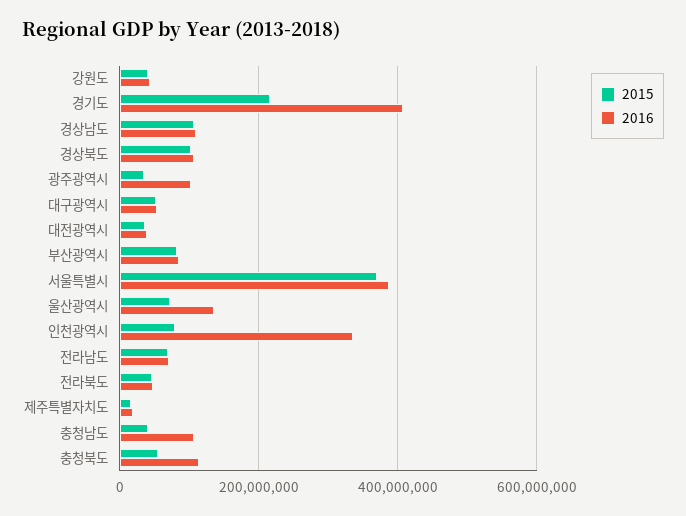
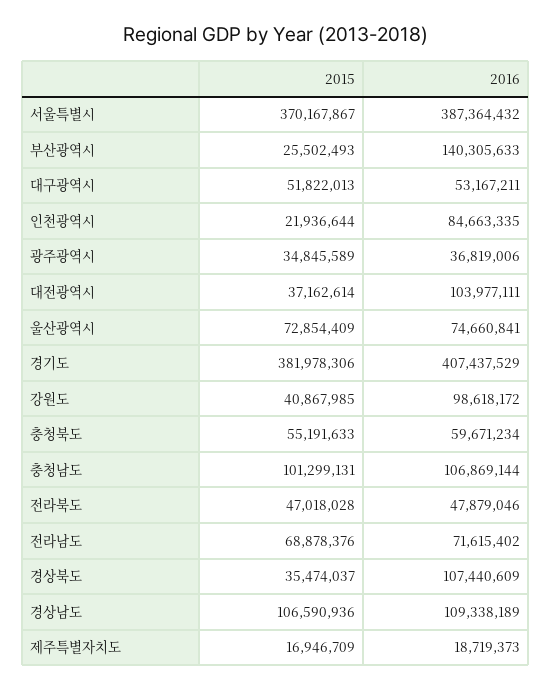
2016, 강원도: 40000000 -> 98618172
2015, 경기도: 220000000 -> 381978306
2015, 경상북도: 100000000 -> 35474037
2016, 광주광역시: 100000000 -> 36819006
2016, 대전광역시: 40000000 -> 103977111
2015, 부산광역시: 80000000 -> 25502493
2016, 부산광역시: 80000000 -> 140305633
2016, 울산광역시: 140000000 -> 74660841
2015, 인천광역시: 80000000 -> 21936644
2016, 인천광역시: 340000000 -> 84663335
2015, 충청남도: 40000000 -> 101299131
2016, 충청북도: 120000000 -> 59671234

